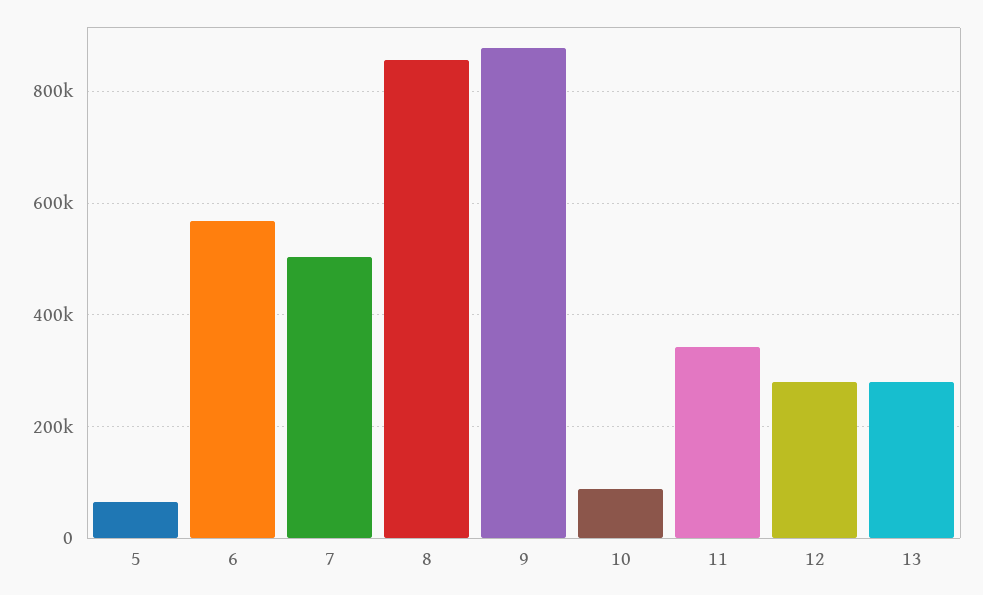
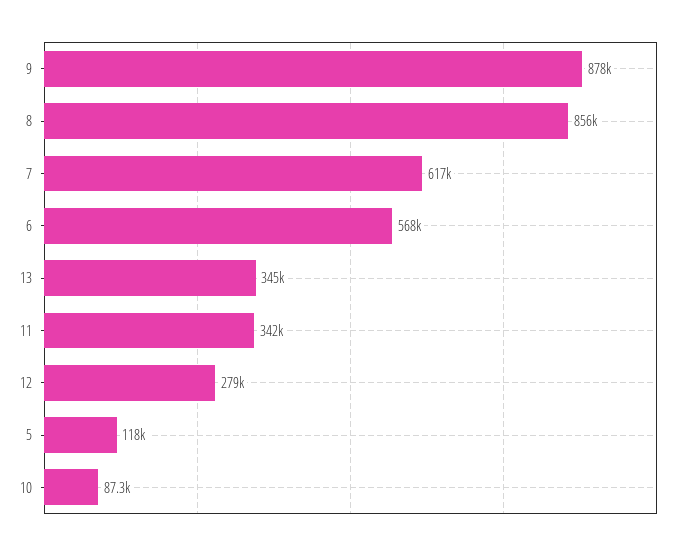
5: 60000 -> 118000
7: 500000 -> 617000
13: 280000 -> 345000

